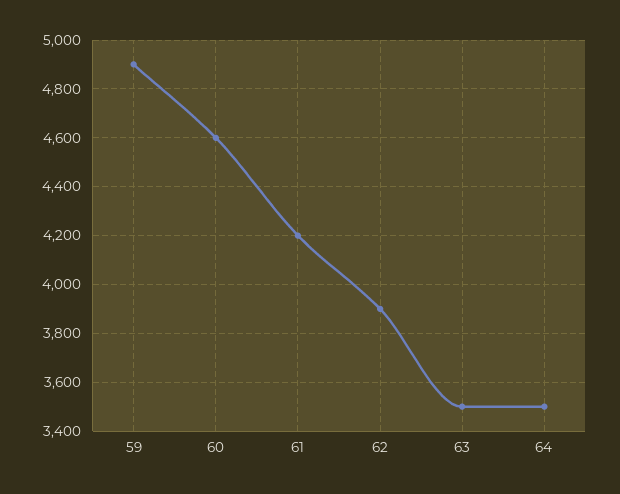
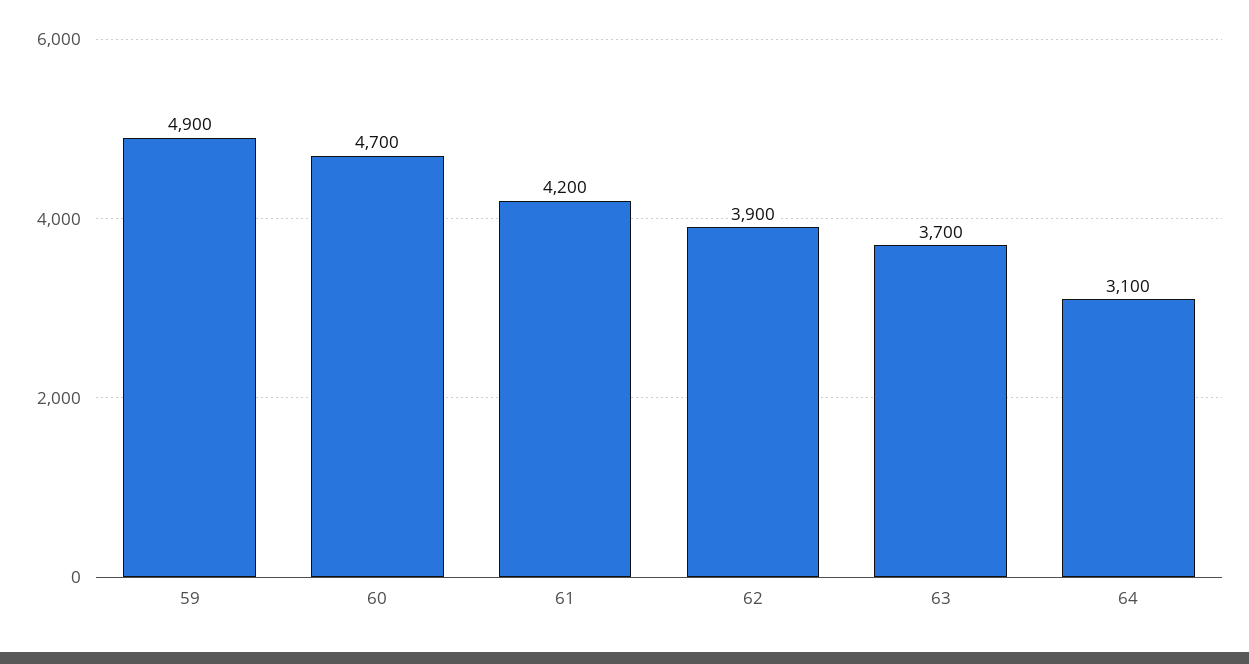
60: 4600 -> 4700
63: 3500 -> 3700
64: 3500 -> 3100

